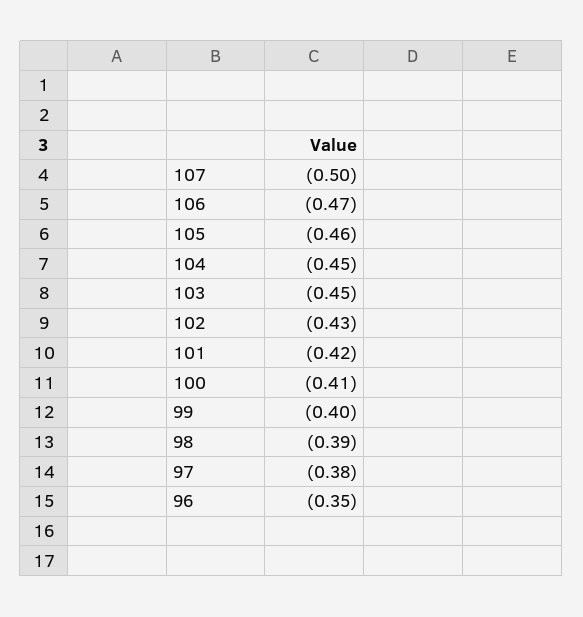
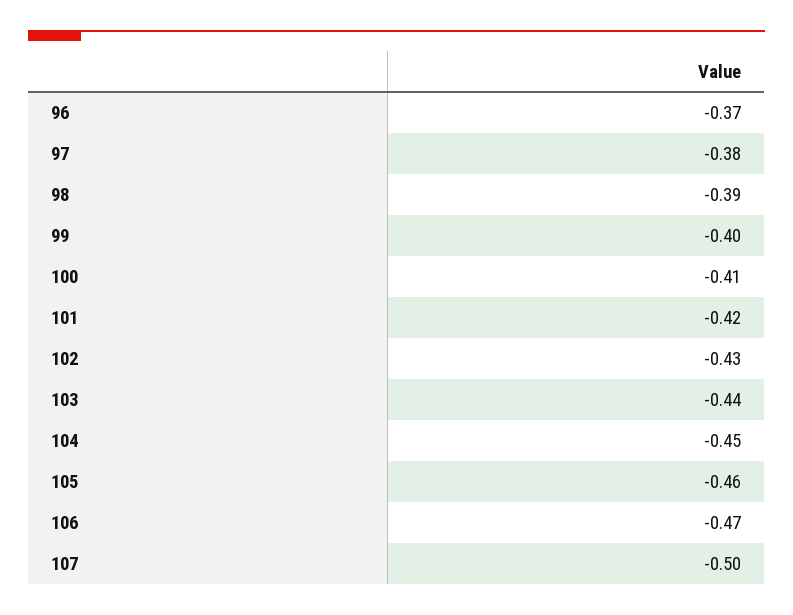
103: -0.45 -> -0.44
96: -0.35 -> -0.37

